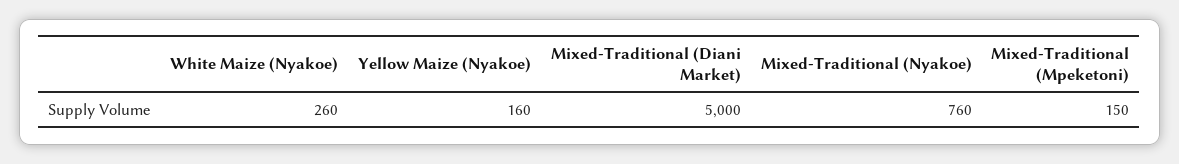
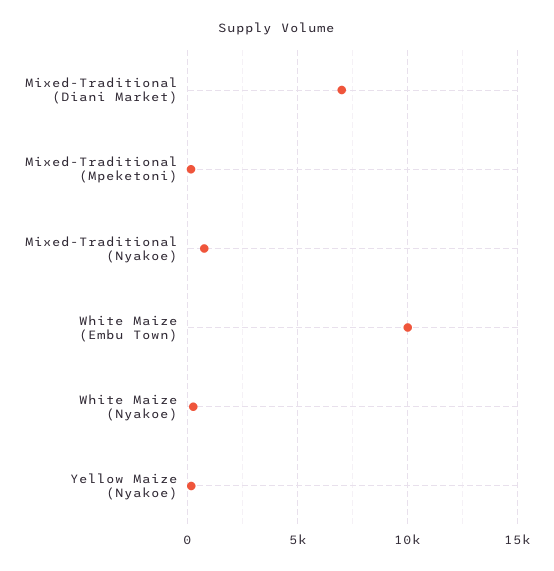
Mixed-Traditional (Diani Market): 5000 -> 7000
White Maize (Embu Town): none -> 10000

